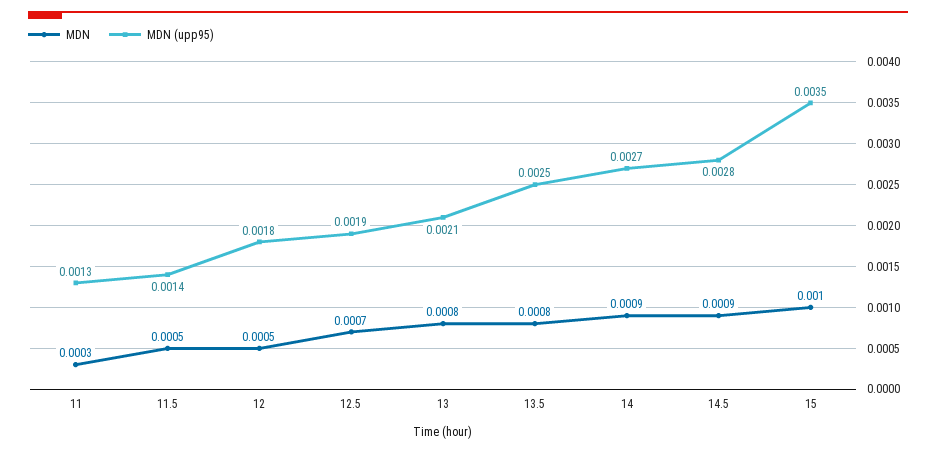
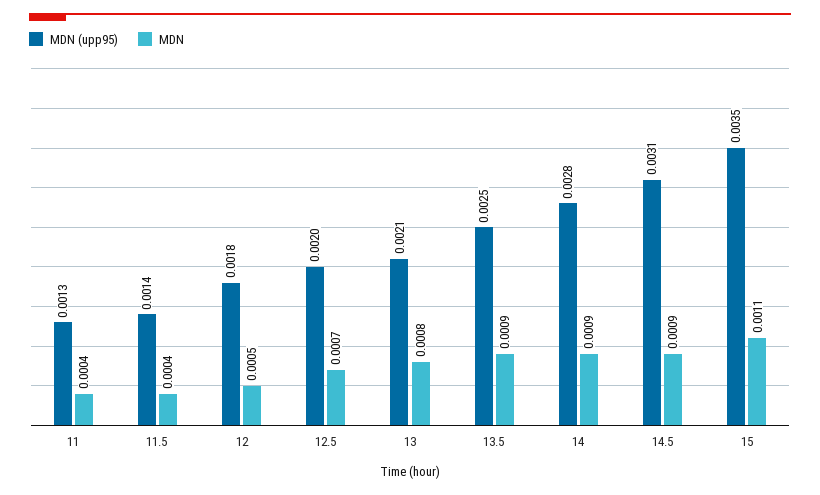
MDN, 11: 0.0003 -> 0.0004
MDN, 11.5: 0.0005 -> 0.0004
MDN (upp95), 12.5: 0.0019 -> 0.002
MDN, 13.5: 0.0008 -> 0.0009
MDN (upp95), 14: 0.0027 -> 0.0028
MDN (upp95), 14.5: 0.0028 -> 0.0031
MDN, 15: 0.001 -> 0.0011

